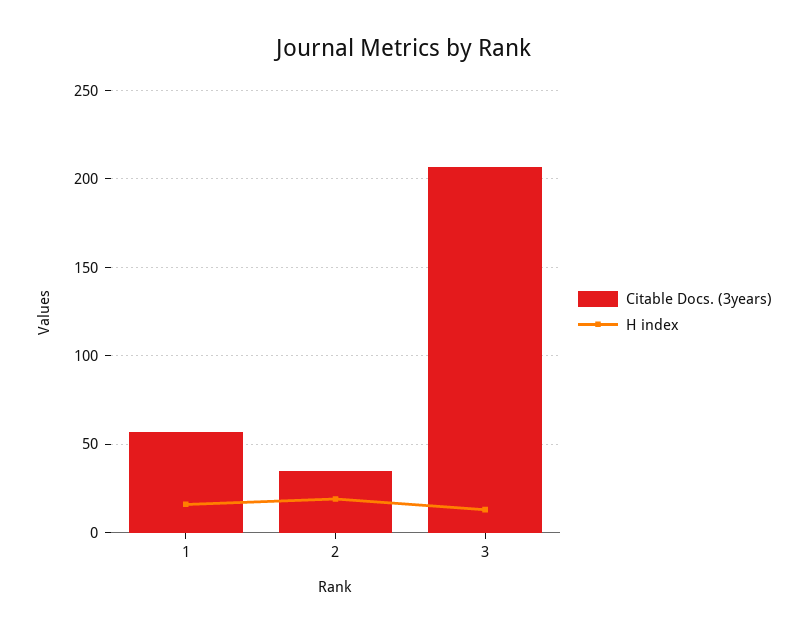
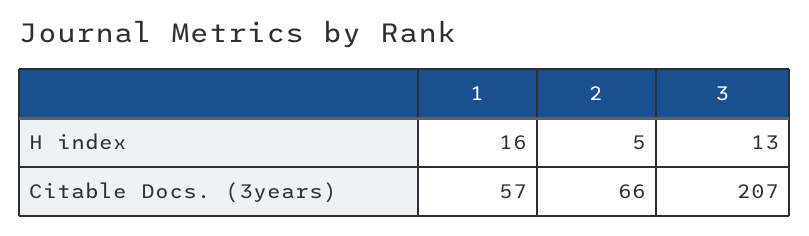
Citable Docs. (3years), 2: 35 -> 66
H index, 2: 20 -> 5

